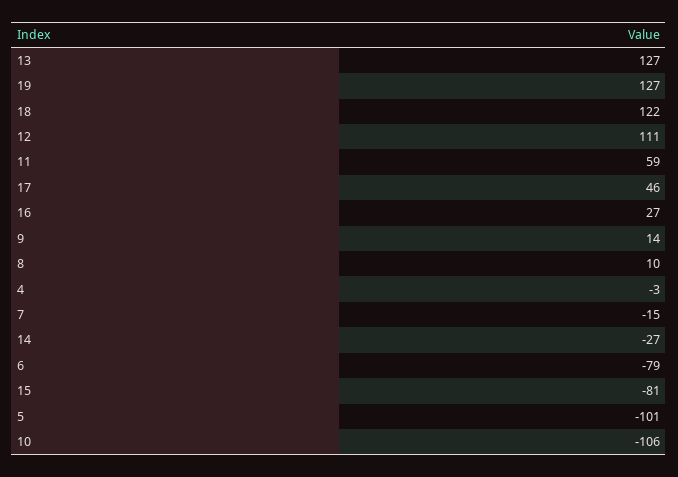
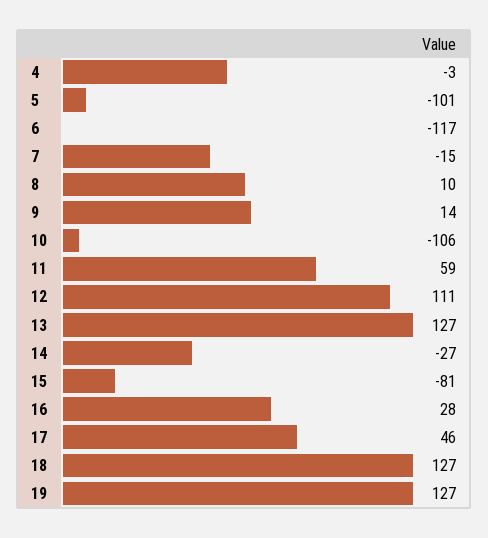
18: 122 -> 127
16: 27 -> 28
6: -79 -> -117

